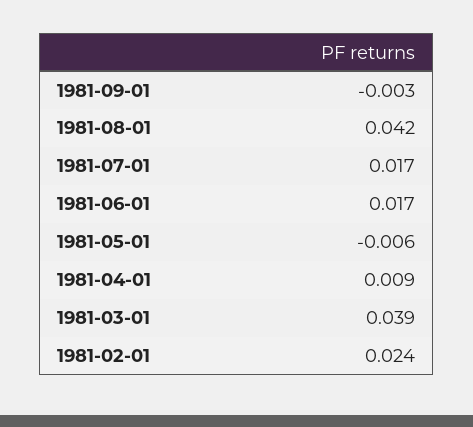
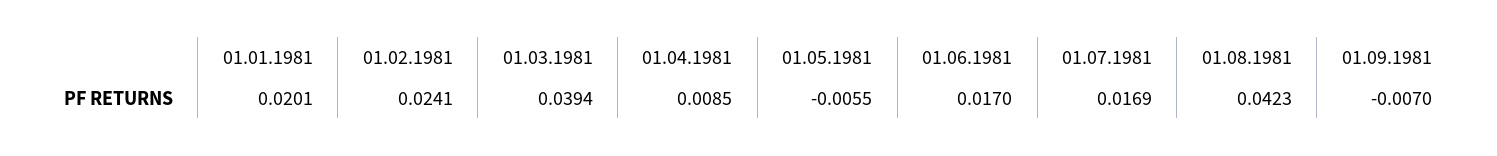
1981-09-01: -0.003 -> -0.007
01.01.1981: none -> 0.0201

